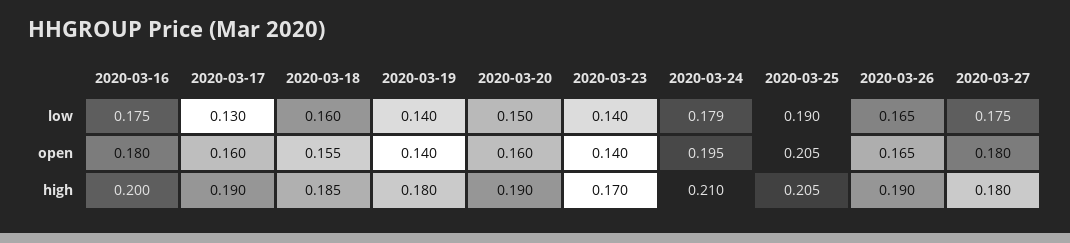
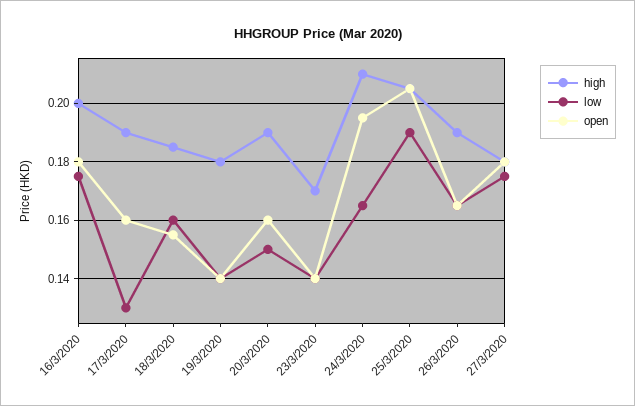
low, 2020-03-24: 0.179 -> 0.165

